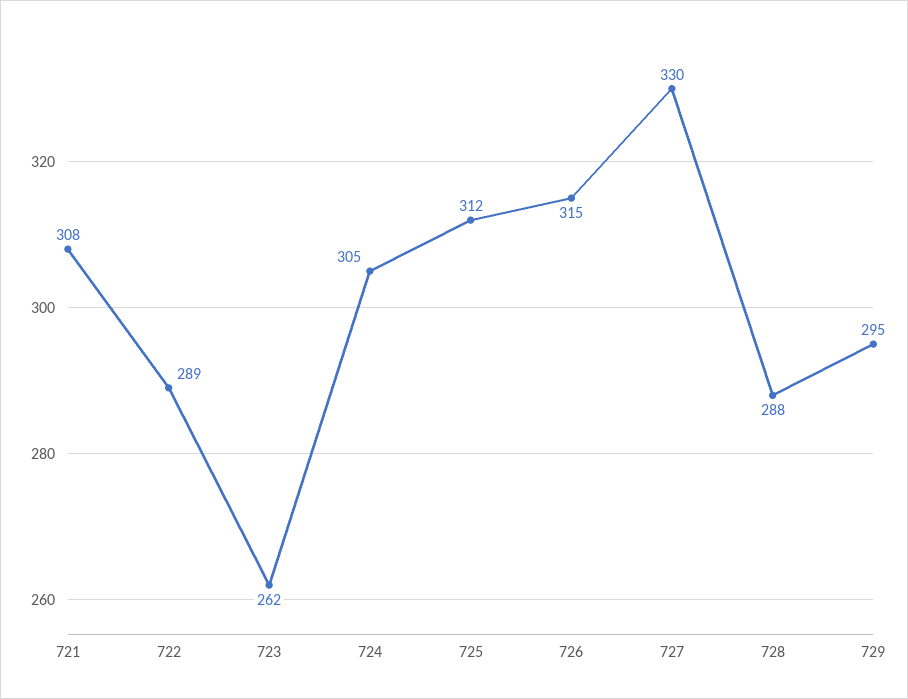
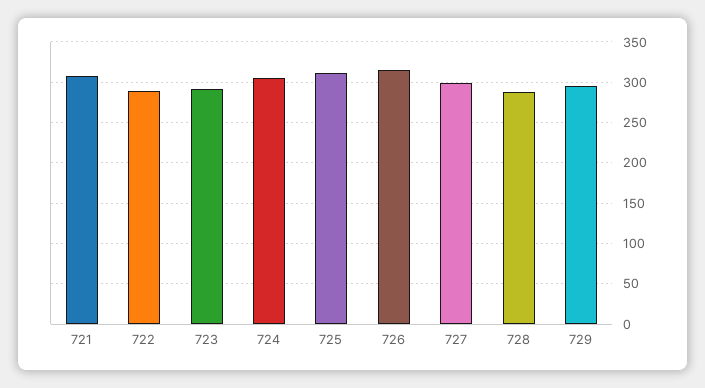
723: 262 -> 290
727: 330 -> 300

